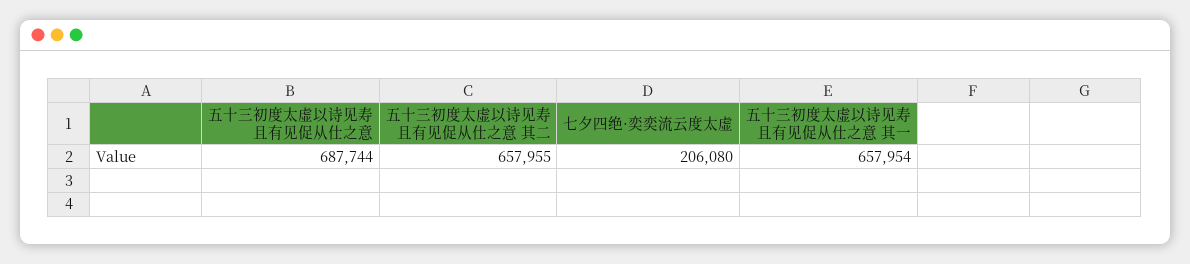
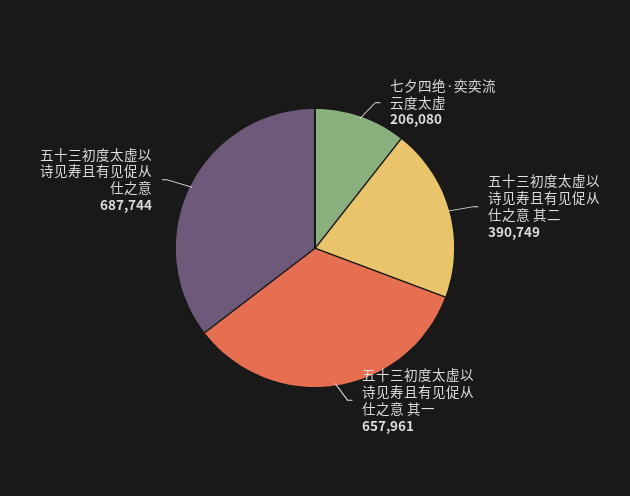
五十三初度太虚以诗见寿且有见促从仕之意 其二: 657955 -> 390749
五十三初度太虚以诗见寿且有见促从仕之意 其一: 657954 -> 657961

